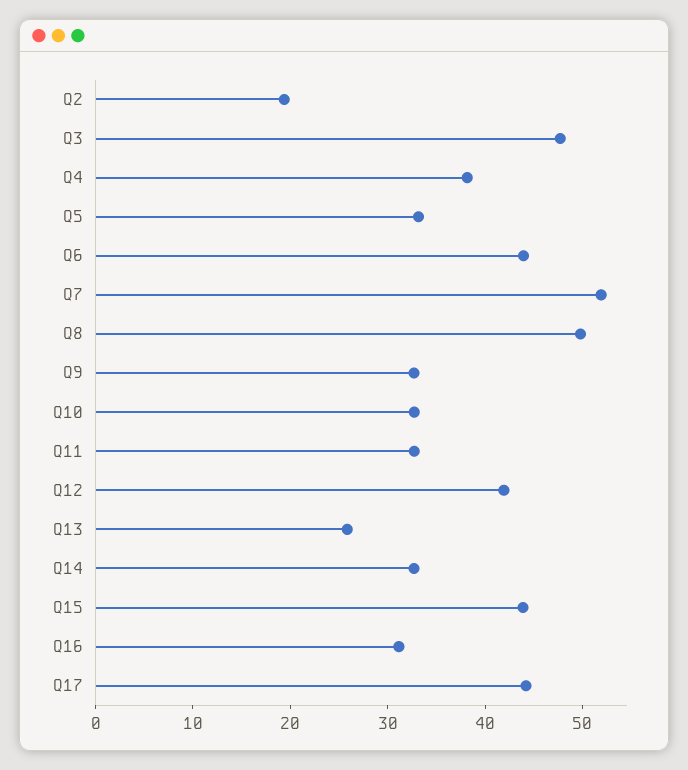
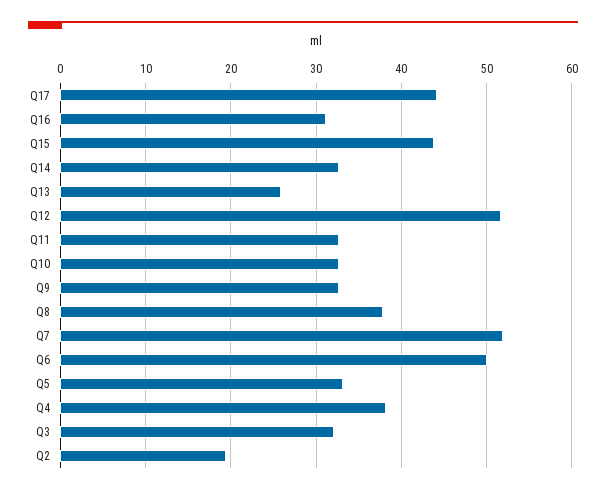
Q3: 48 -> 32
Q6: 44 -> 50
Q8: 50 -> 38
Q12: 42 -> 52

